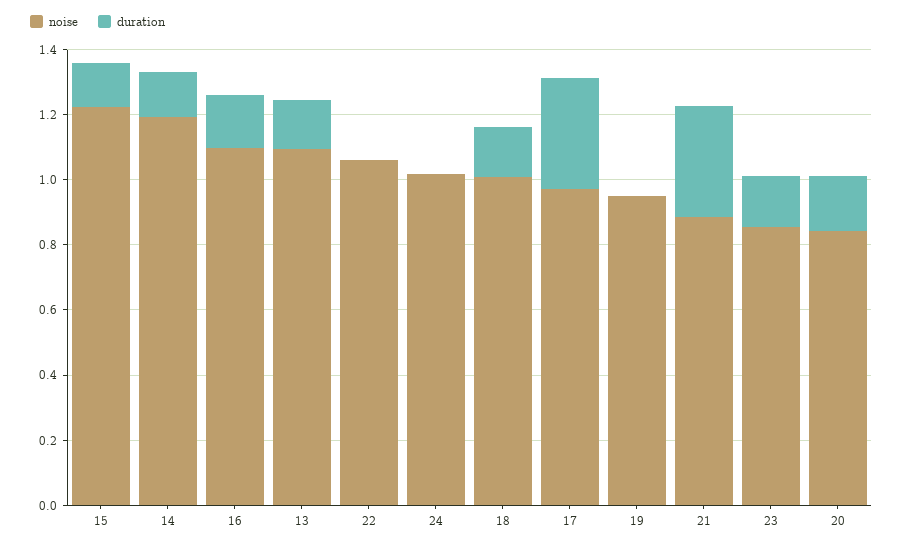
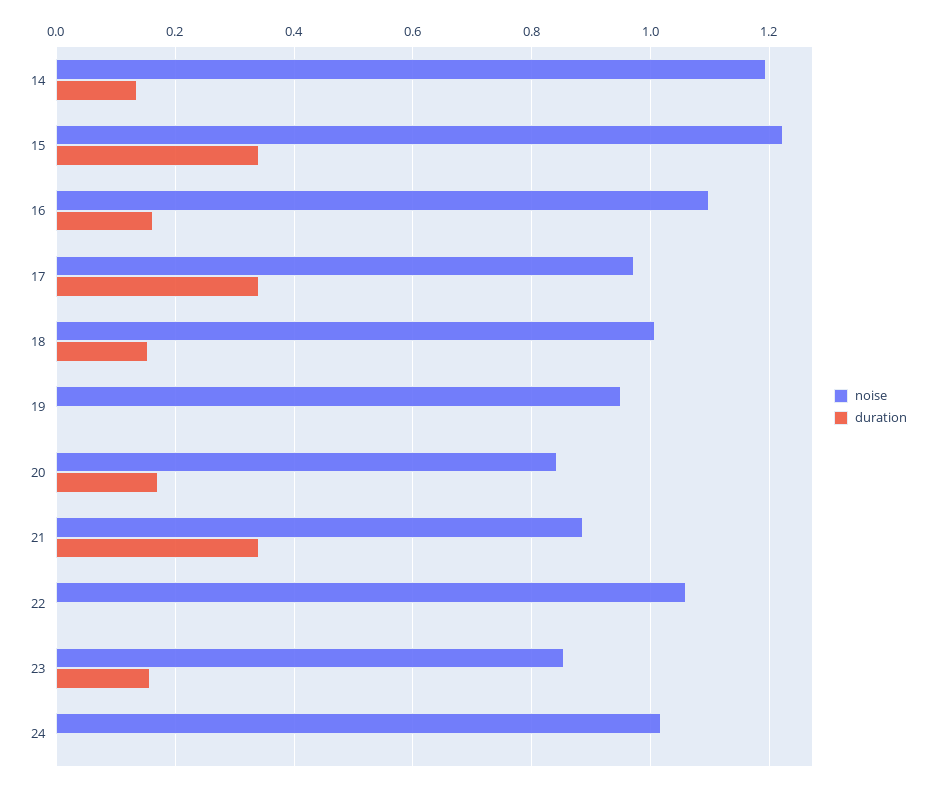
duration, 15: 0.15 -> 0.34
noise, 13: 1.1 -> none
duration, 13: 0.15 -> none

